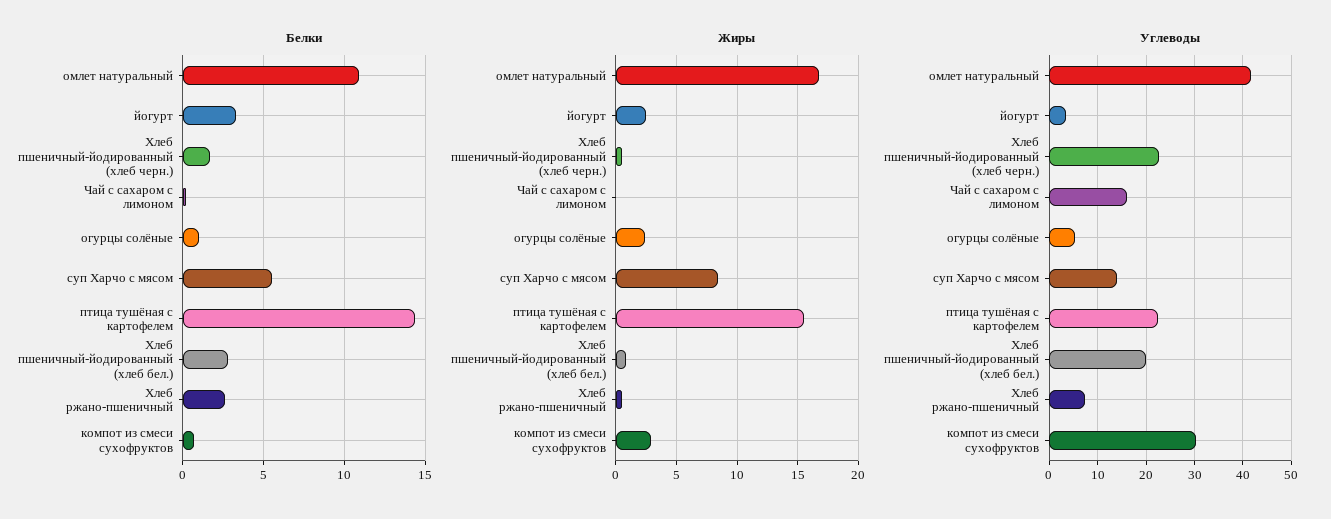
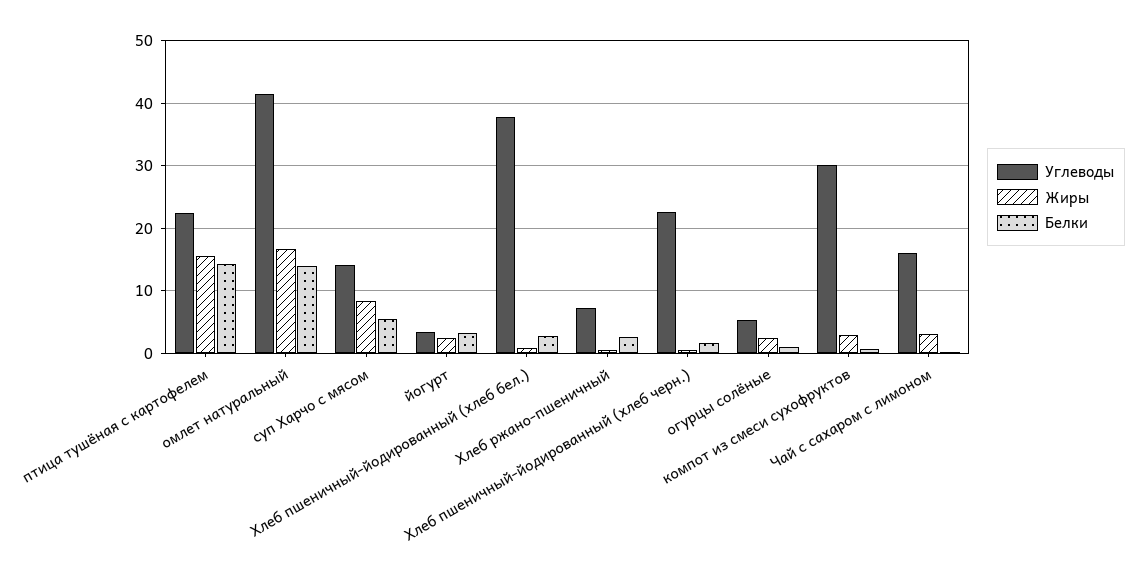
Белки, омлет натуральный: 11 -> 14
Жиры, Чай с сахаром с лимоном: 0 -> 3
Углеводы, Хлеб пшеничный-йодированный (хлеб бел.): 20 -> 38

